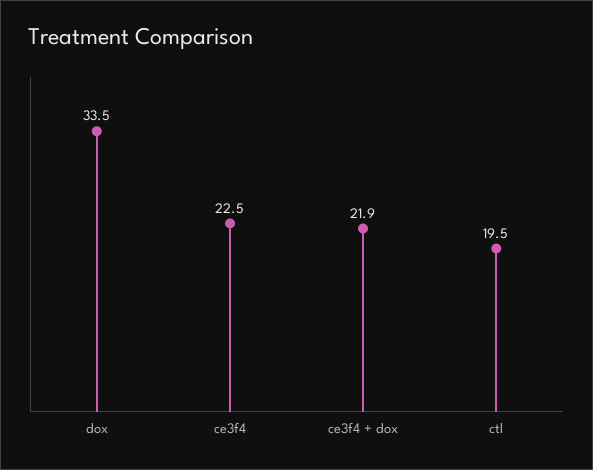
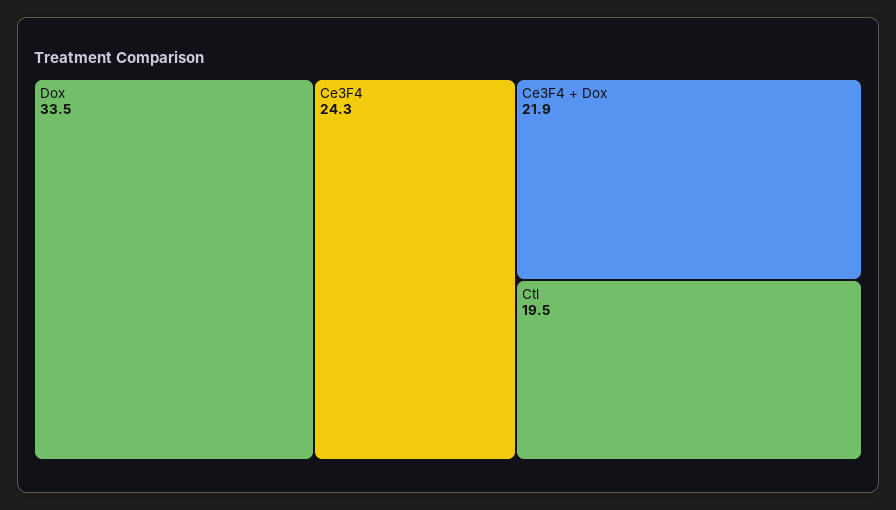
ce3f4: 22.5 -> 24.3

